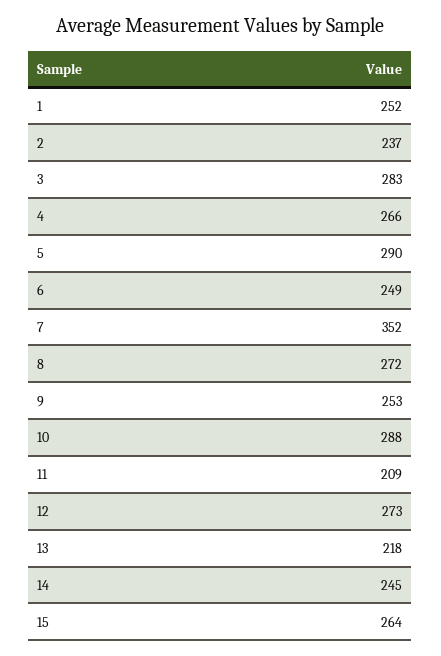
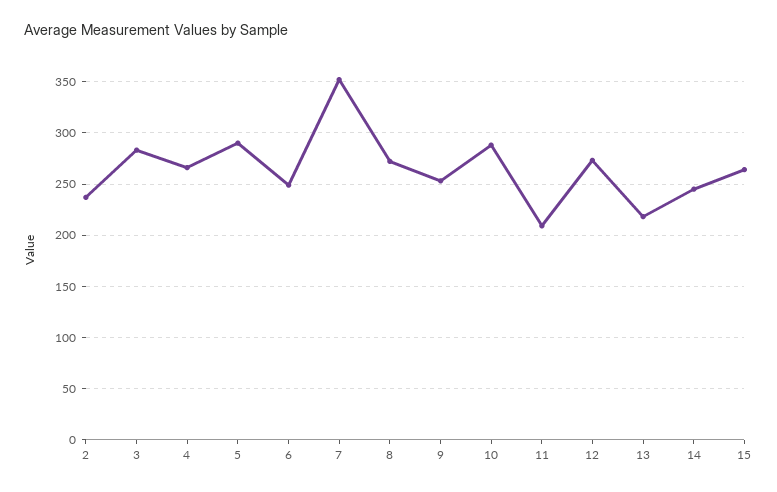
1: 252 -> none

